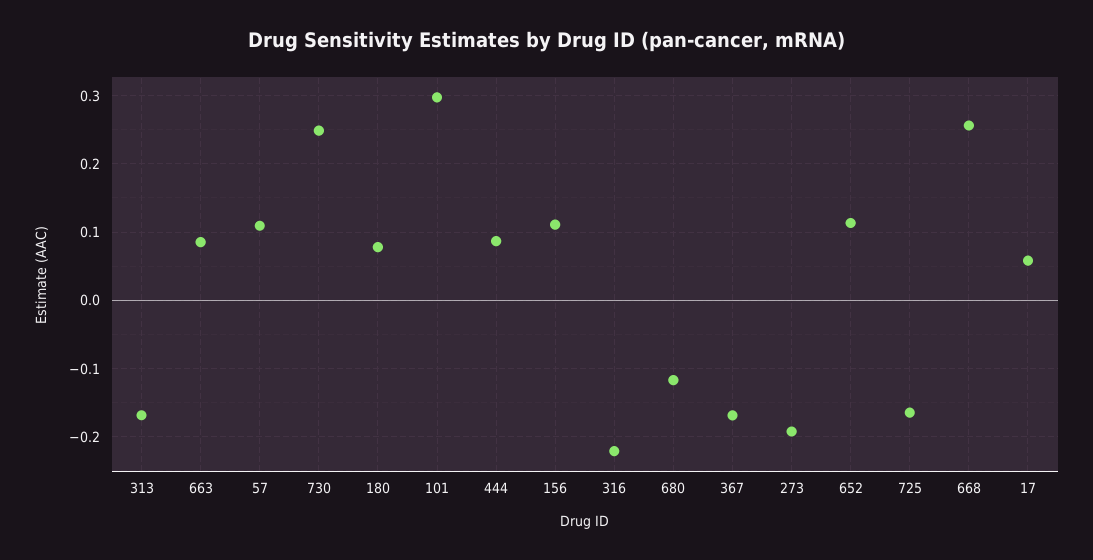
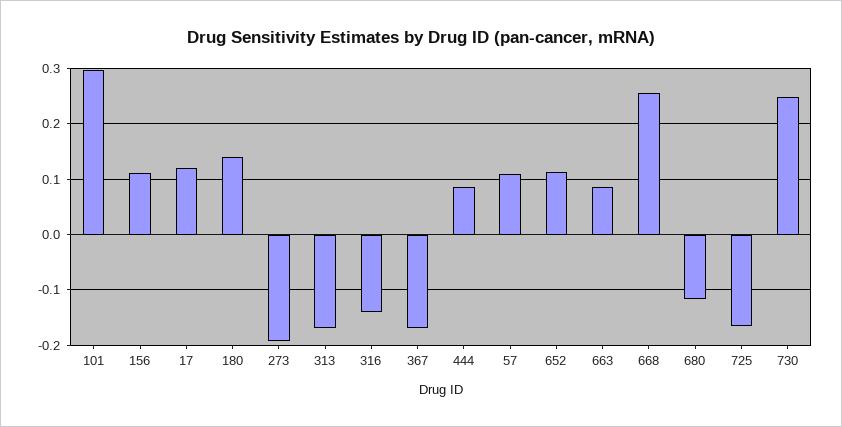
180: 0.08 -> 0.14
316: -0.22 -> -0.14
17: 0.06 -> 0.12

